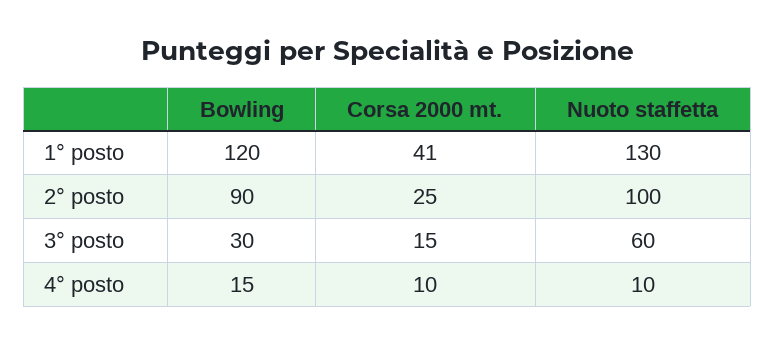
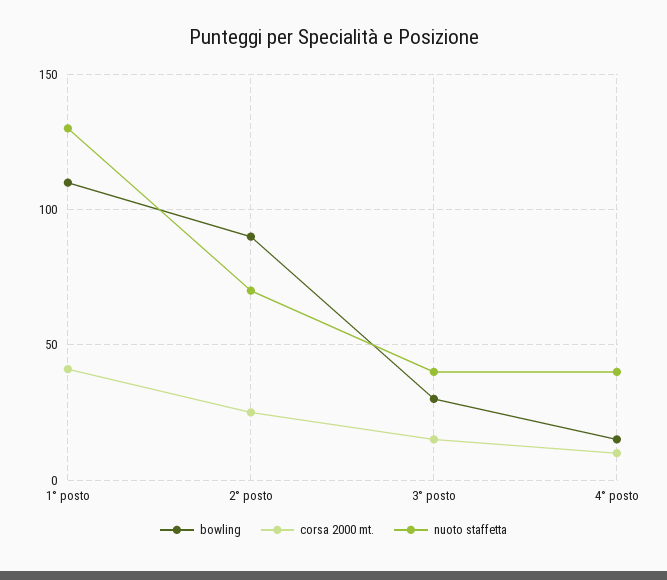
Bowling, 1° posto: 120 -> 110
Nuoto staffetta, 2° posto: 100 -> 70
Nuoto staffetta, 3° posto: 60 -> 40
Nuoto staffetta, 4° posto: 10 -> 40

